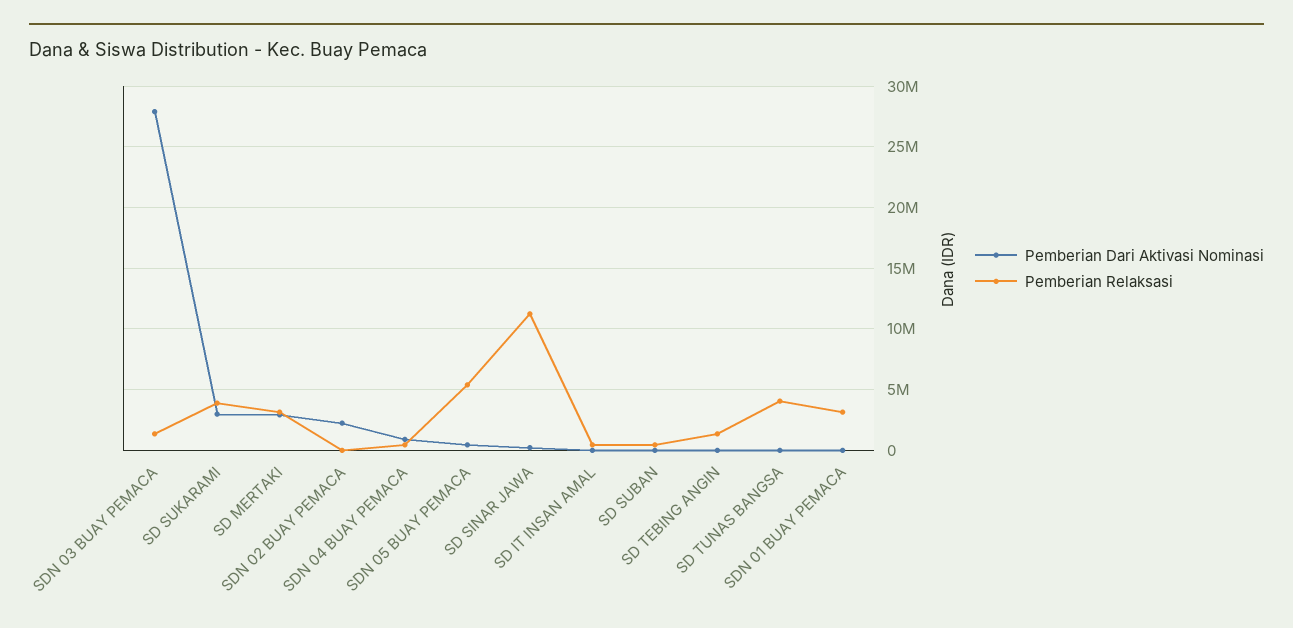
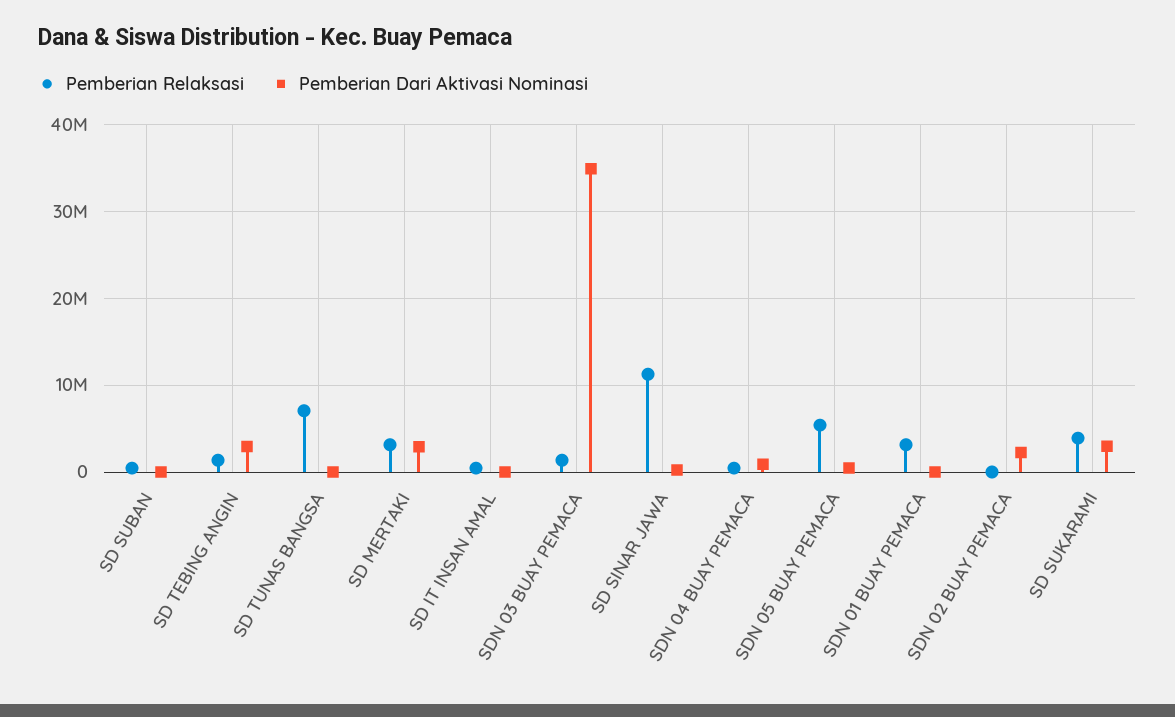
Pemberian Dari Aktivasi Nominasi, SDN 03 BUAY PEMACA: 28000000 -> 35000000
Pemberian Dari Aktivasi Nominasi, SD TEBING ANGIN: 0 -> 3000000
Pemberian Relaksasi, SD TUNAS BANGSA: 4000000 -> 7000000

